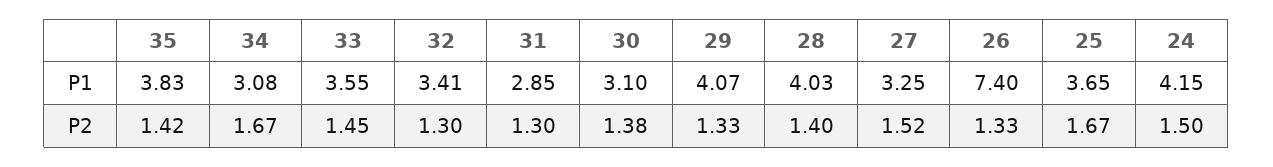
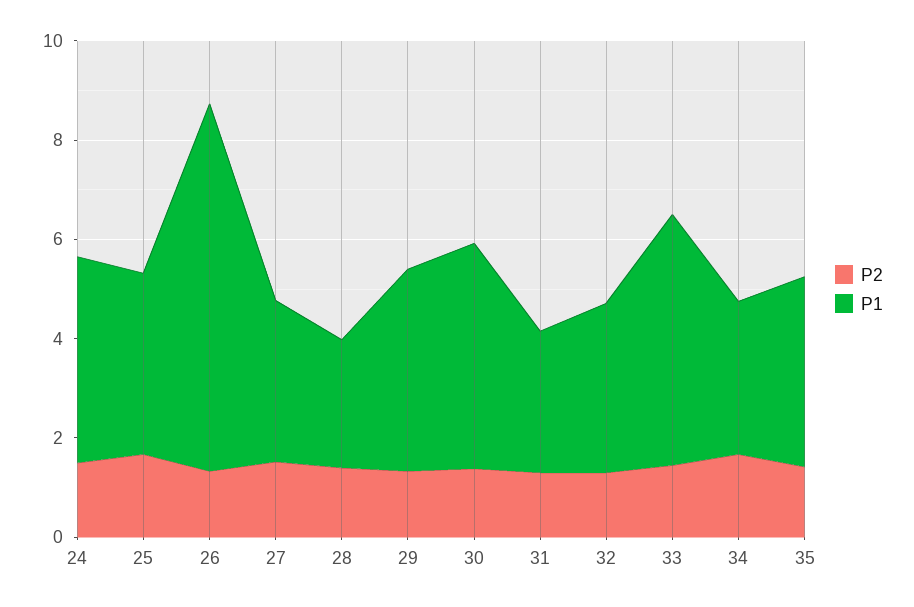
P1, 33: 3.55 -> 5
P1, 30: 3.1 -> 4.5
P1, 28: 4.03 -> 2.5

